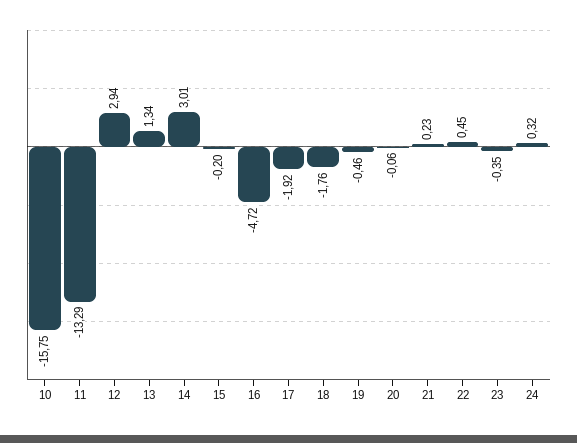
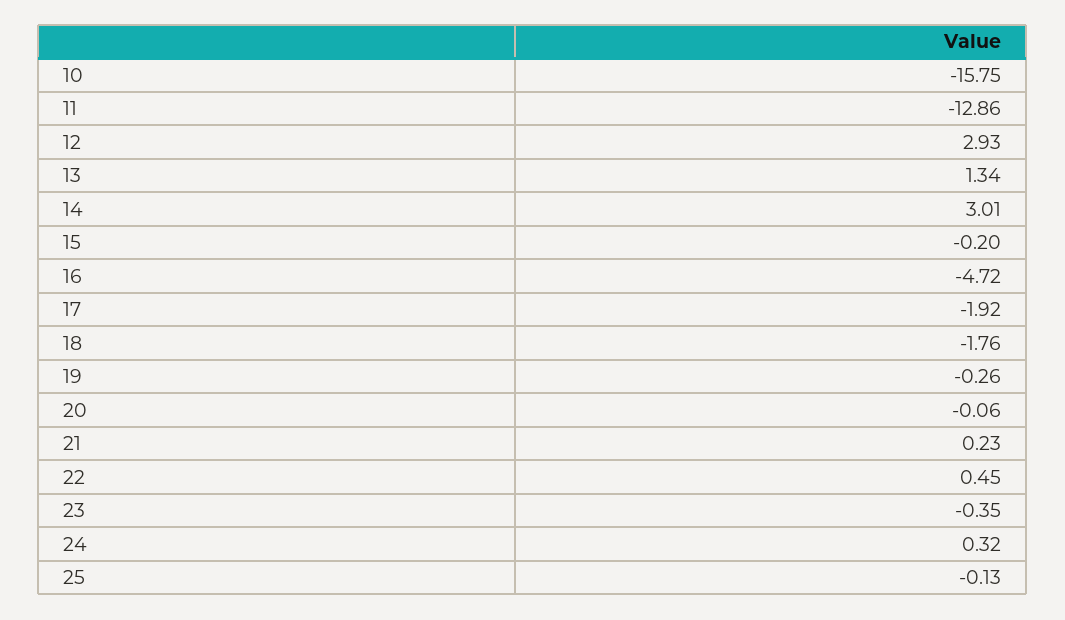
11: -13.29 -> -12.86
12: 2.94 -> 2.93
19: -0.46 -> -0.26
25: none -> -0.13

